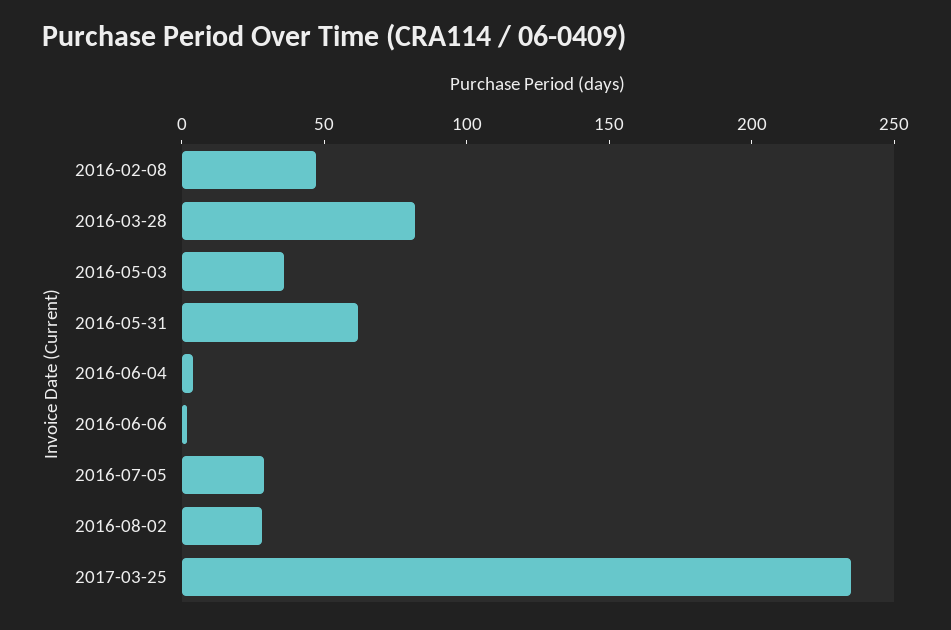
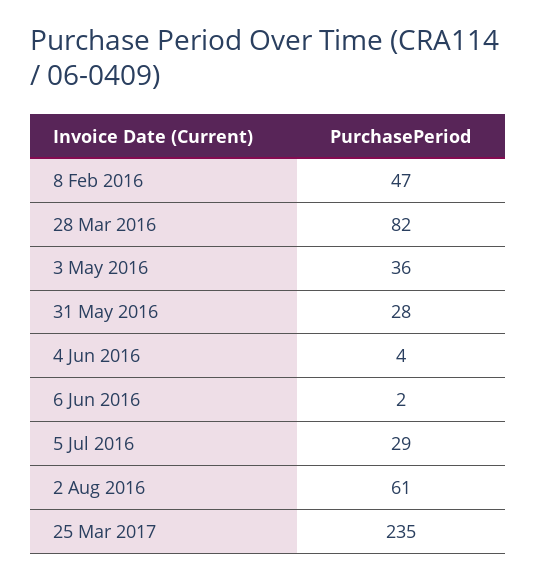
2016-05-31: 60 -> 28
2016-08-02: 30 -> 61

